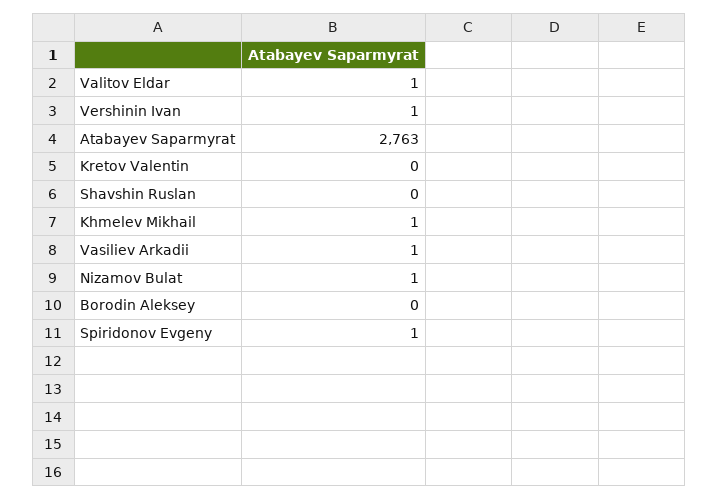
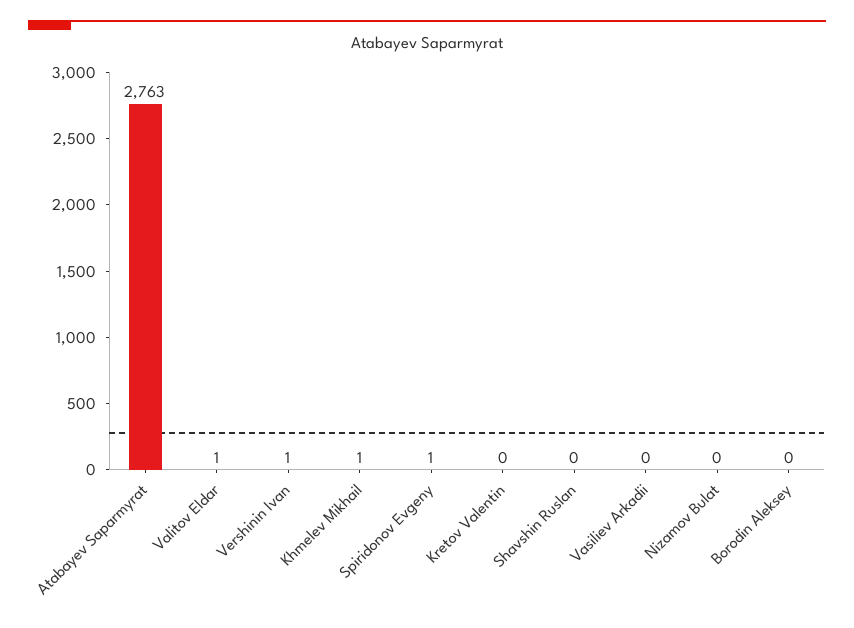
Vasiliev Arkadii: 1 -> 0
Nizamov Bulat: 1 -> 0

